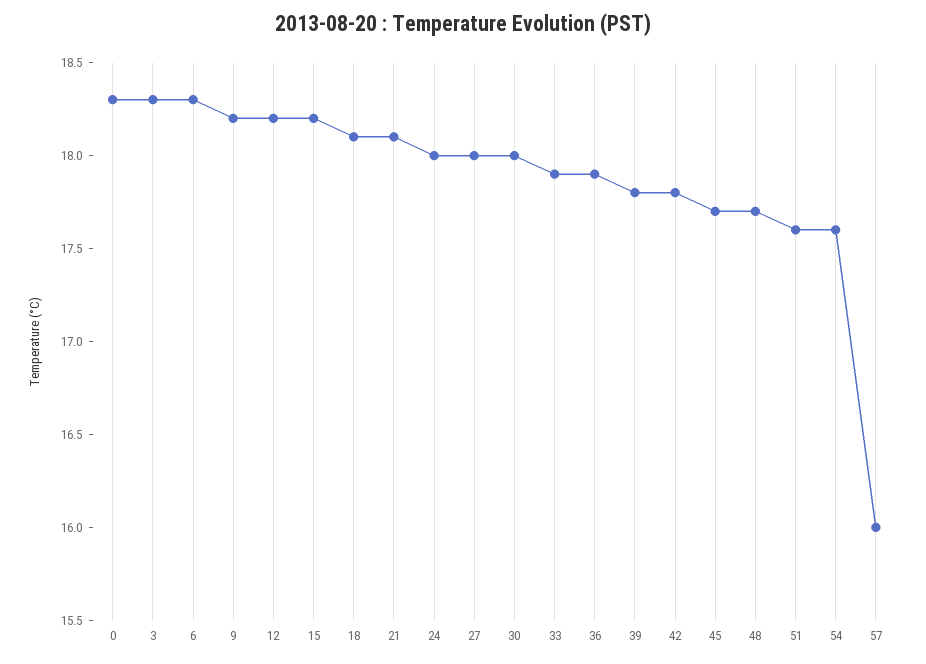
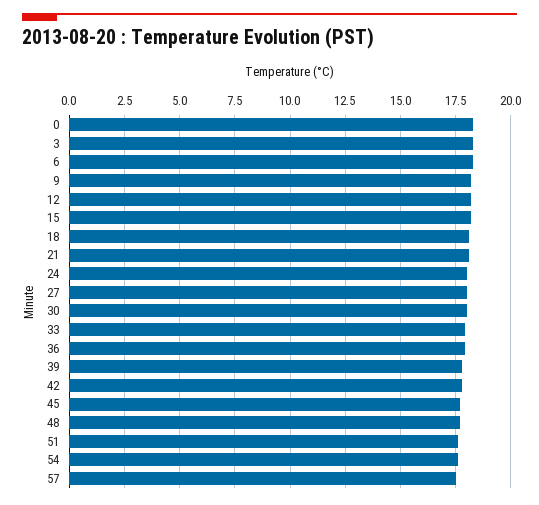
57: 16 -> 17.5

